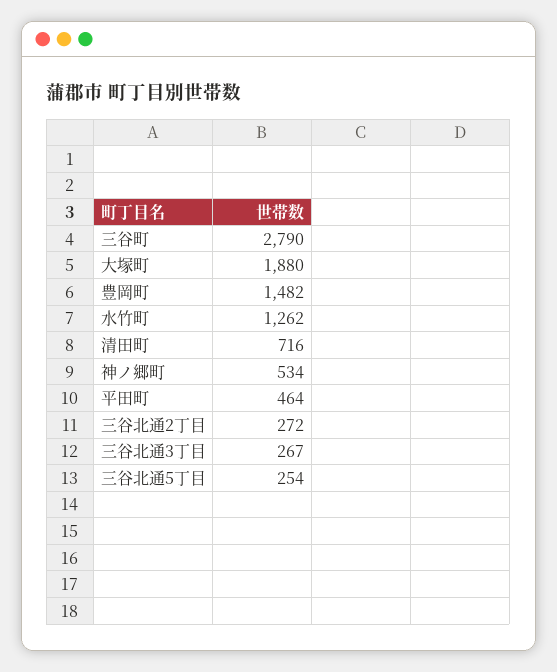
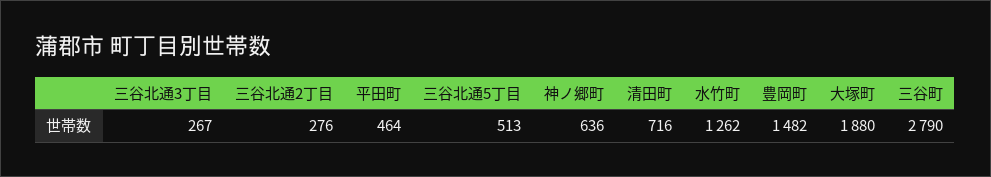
神ノ郷町: 534 -> 636
三谷北通2丁目: 272 -> 276
三谷北通5丁目: 254 -> 513

